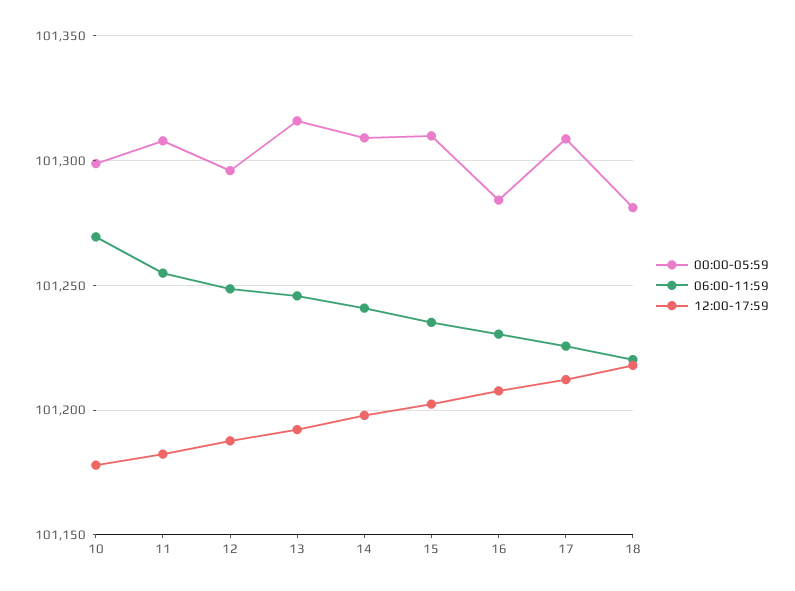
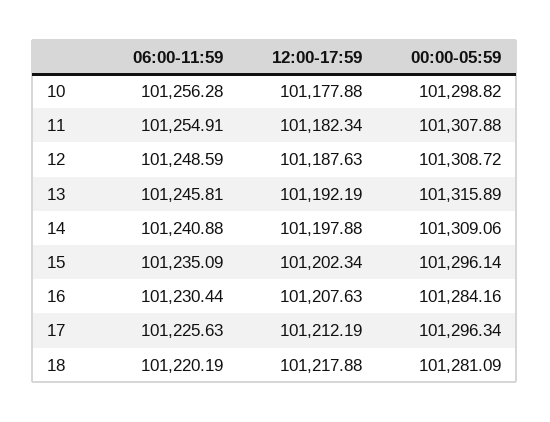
06:00-11:59, 10: 101270 -> 101256.28
00:00-05:59, 12: 101295 -> 101308.72
00:00-05:59, 15: 101310 -> 101296.14
00:00-05:59, 17: 101310 -> 101296.34

